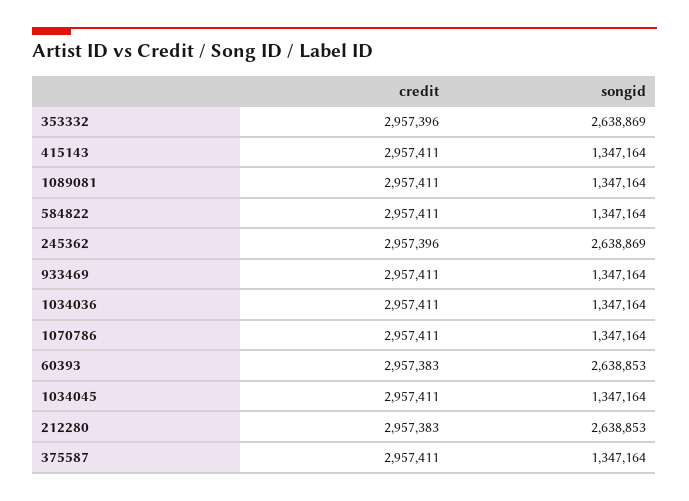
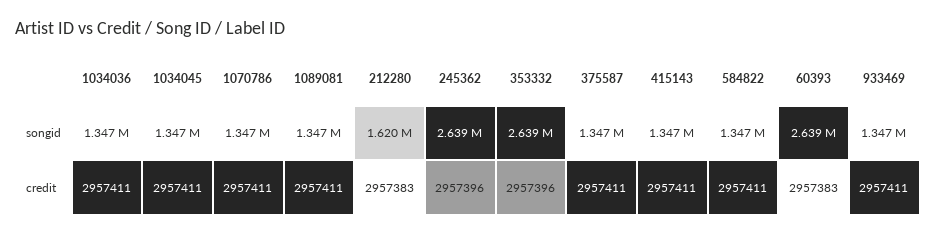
songid, 212280: 2638853 -> 1620000

